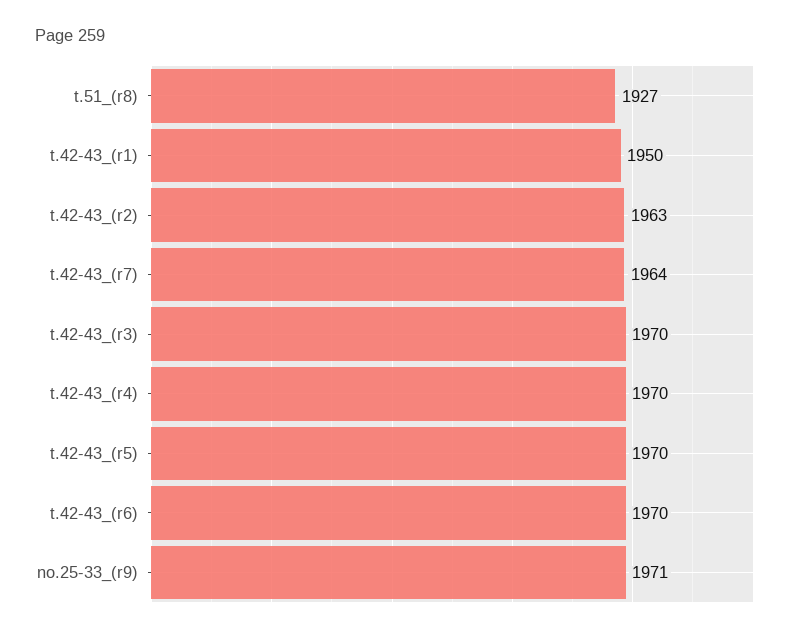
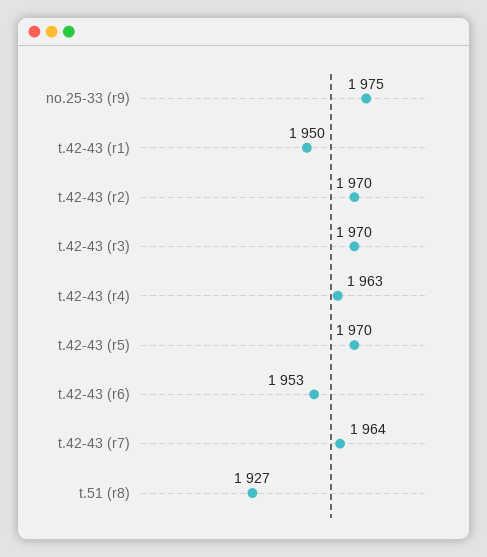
t.42-43_(r2): 1963 -> 1970
t.42-43_(r4): 1970 -> 1963
t.42-43_(r6): 1970 -> 1953
no.25-33_(r9): 1971 -> 1975

